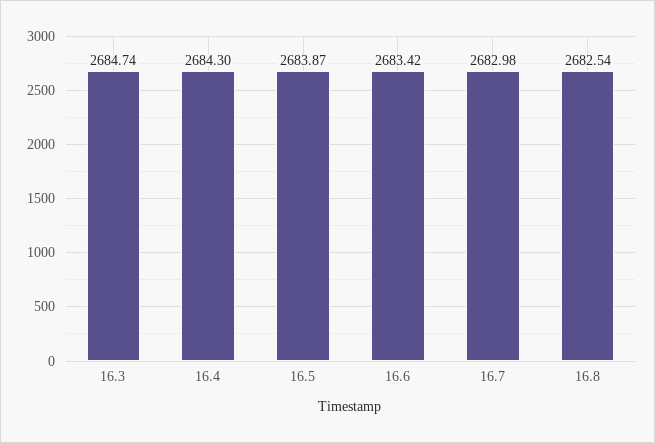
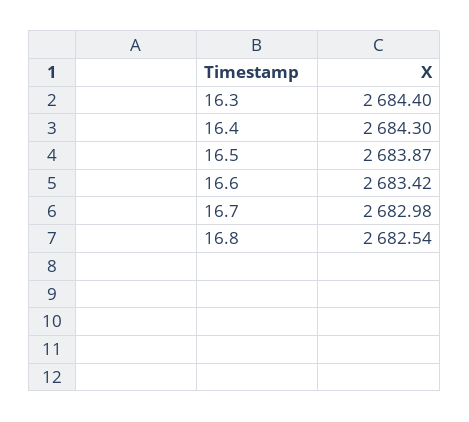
16.3: 2684.74 -> 2684.4

